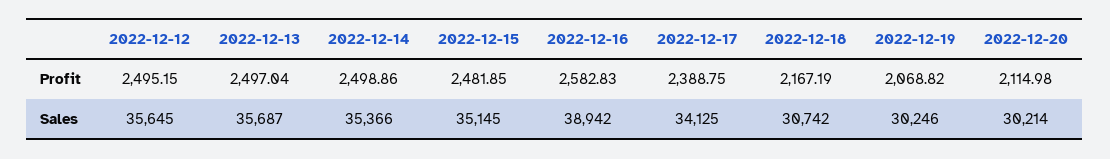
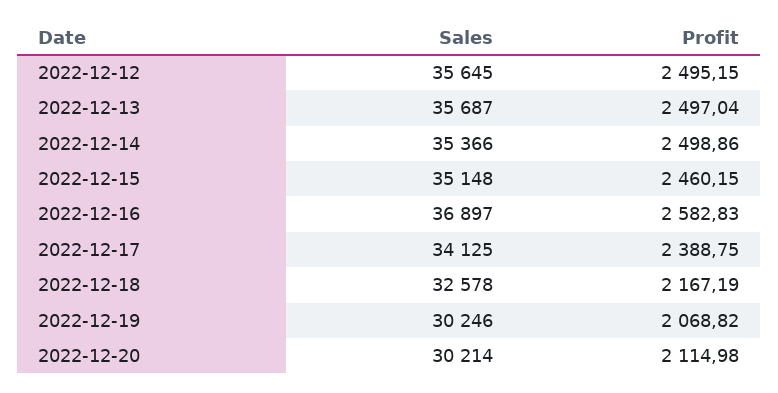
2022-12-15, Profit: 2481.85 -> 2460.15
2022-12-15, Sales: 35145 -> 35148
2022-12-16, Sales: 38942 -> 36897
2022-12-18, Sales: 30742 -> 32578

